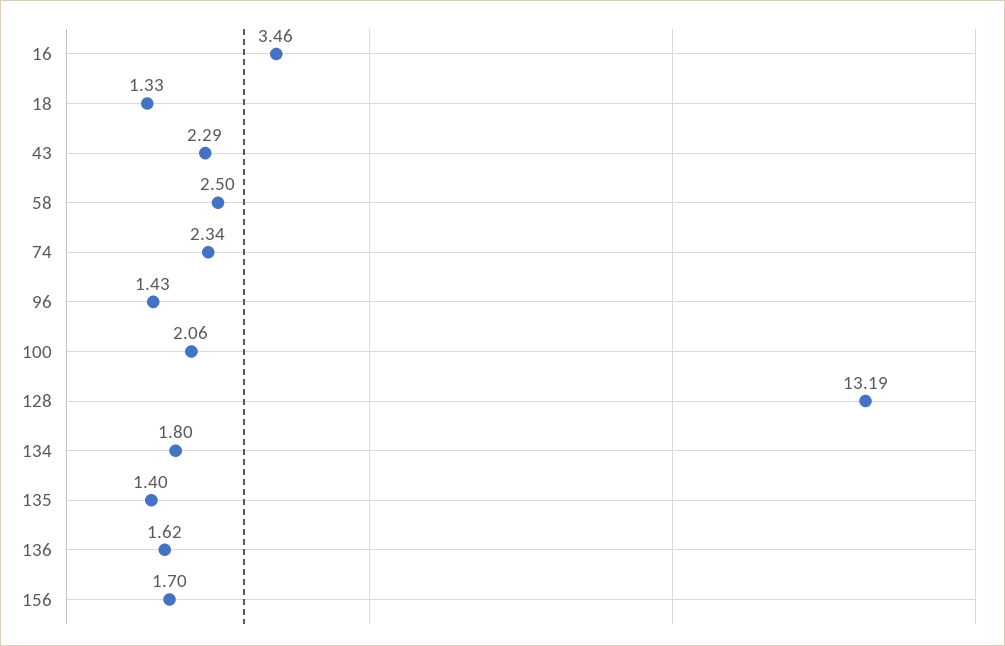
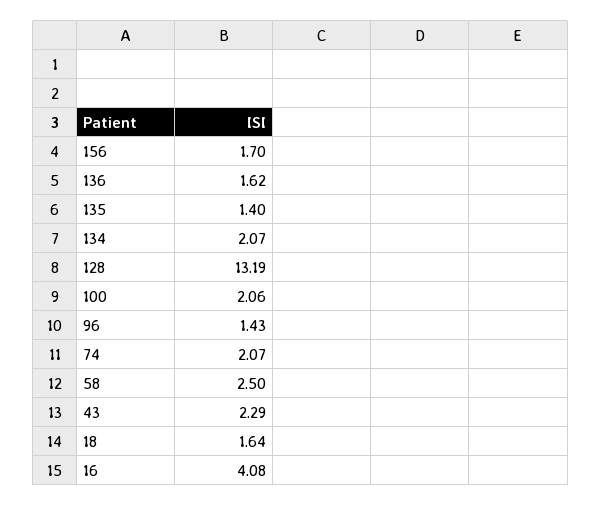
16: 3.46 -> 4.08
18: 1.33 -> 1.64
74: 2.34 -> 2.07
134: 1.8 -> 2.07

